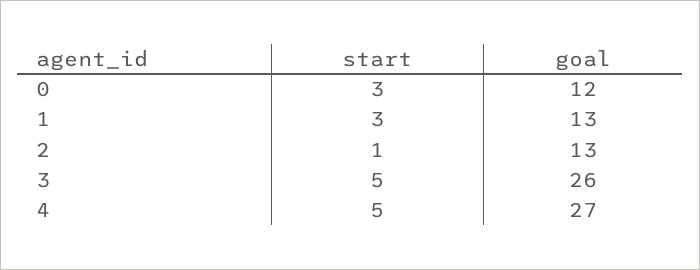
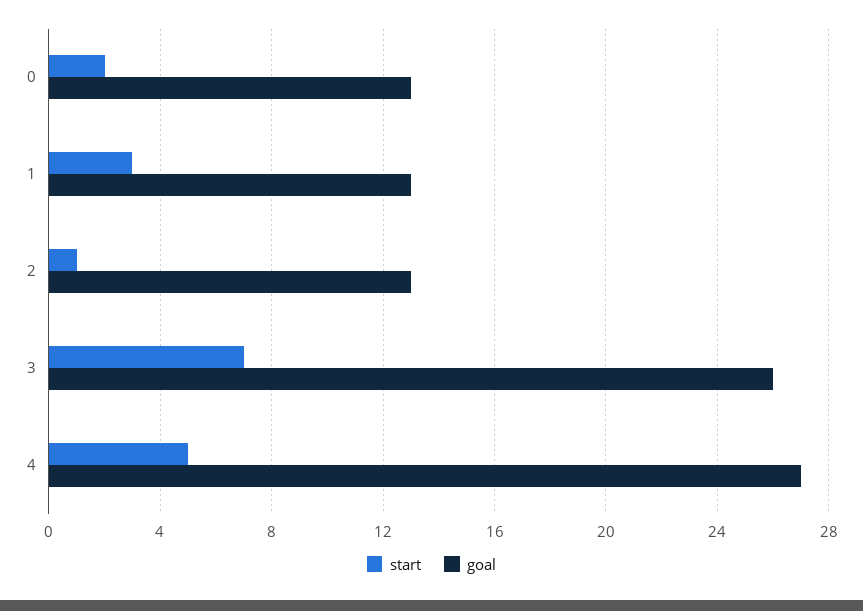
start, 0: 3 -> 2
goal, 0: 12 -> 13
start, 3: 5 -> 7

